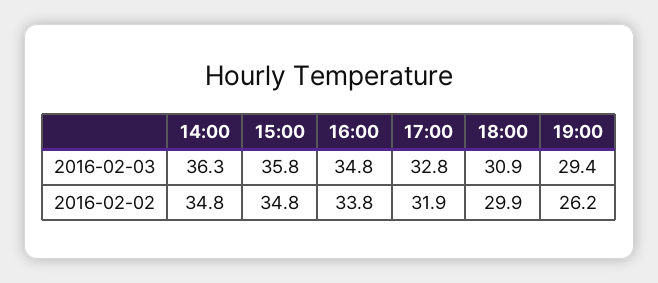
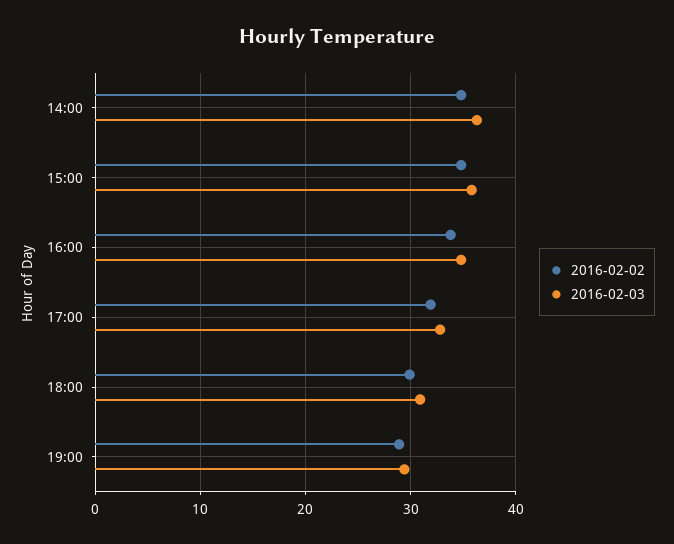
2016-02-02, 19:00: 26.2 -> 29

